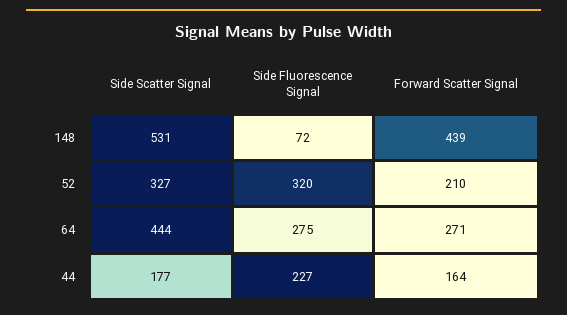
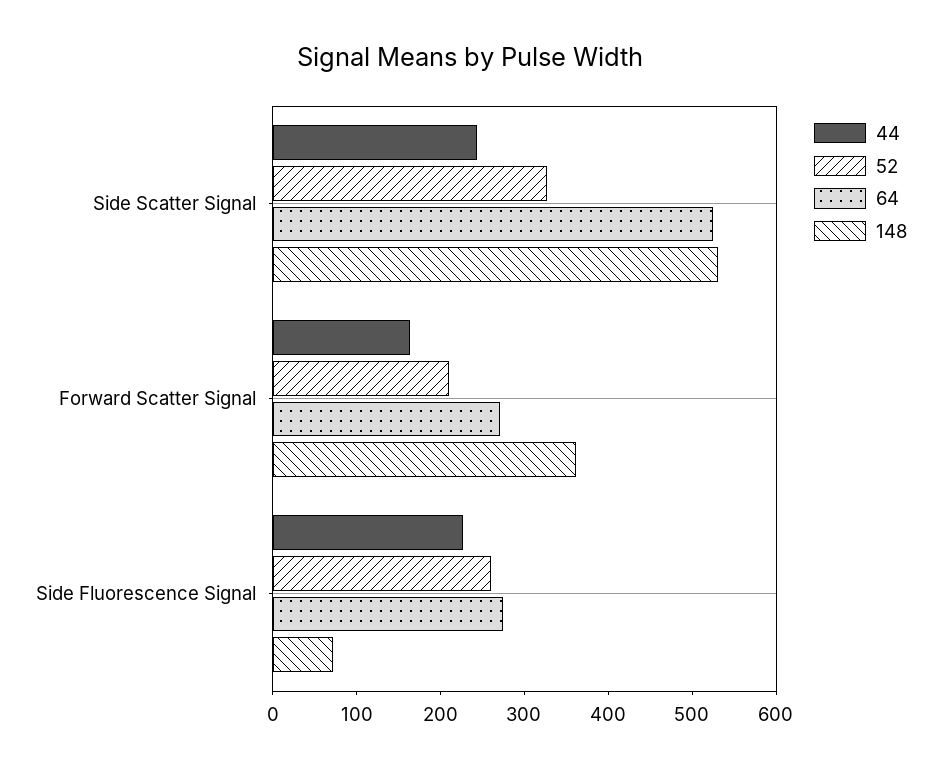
148, Forward Scatter Signal: 439 -> 360
52, Side Fluorescence Signal: 320 -> 260
64, Side Scatter Signal: 444 -> 520
44, Side Scatter Signal: 177 -> 240

